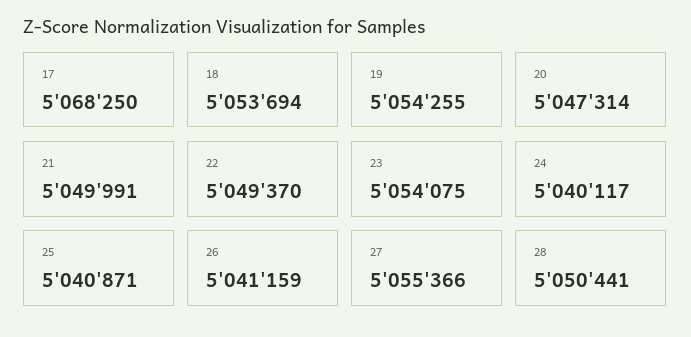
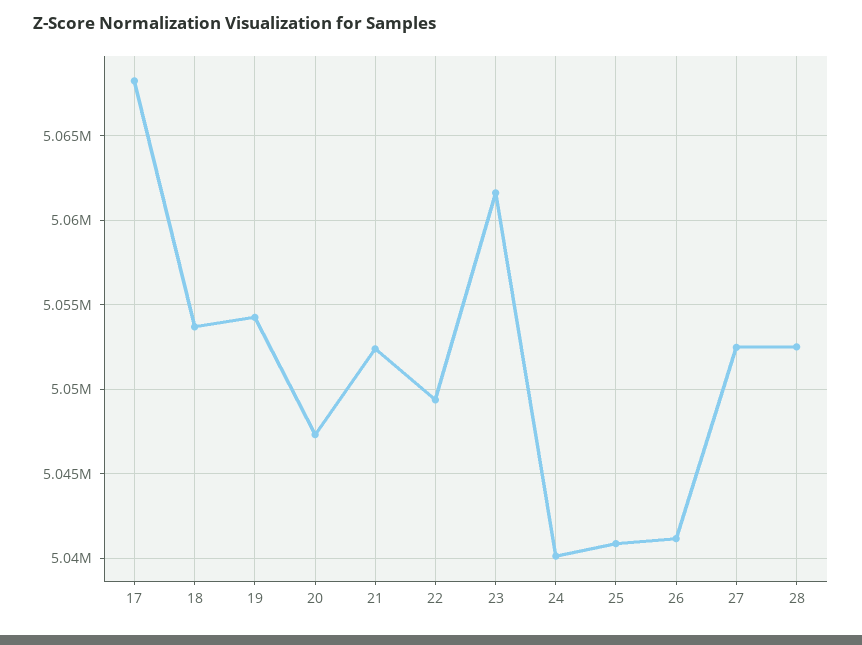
21: 5049991 -> 5052500
23: 5054075 -> 5061500
27: 5055366 -> 5052500
28: 5050441 -> 5052500

